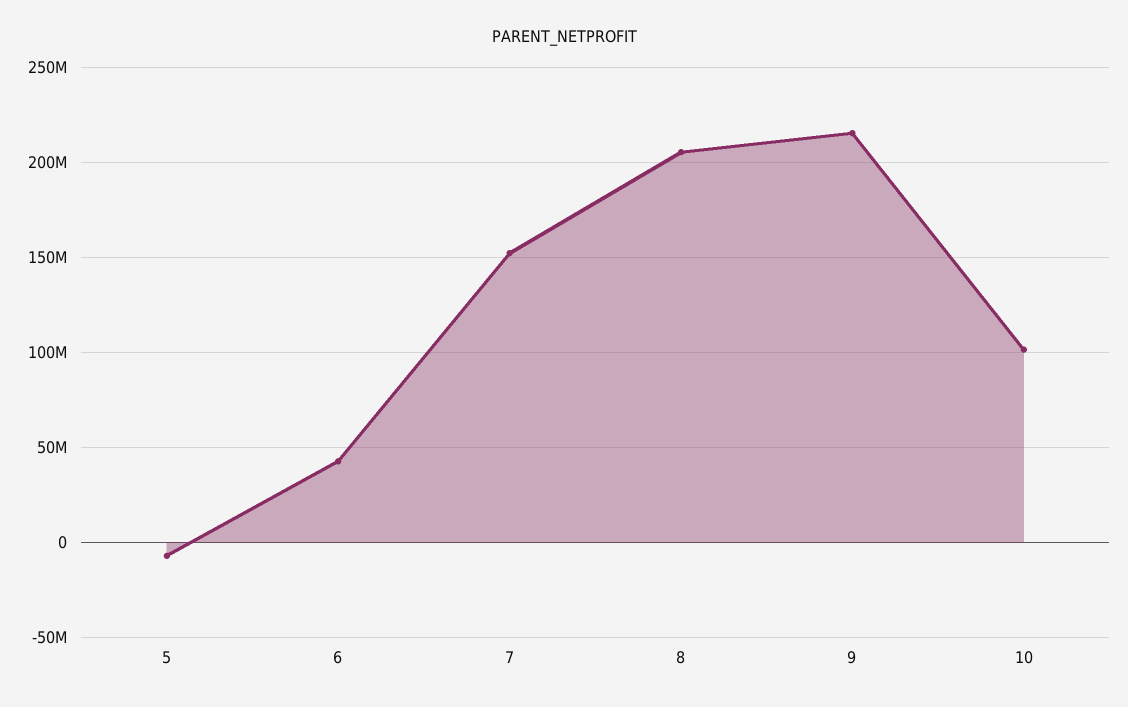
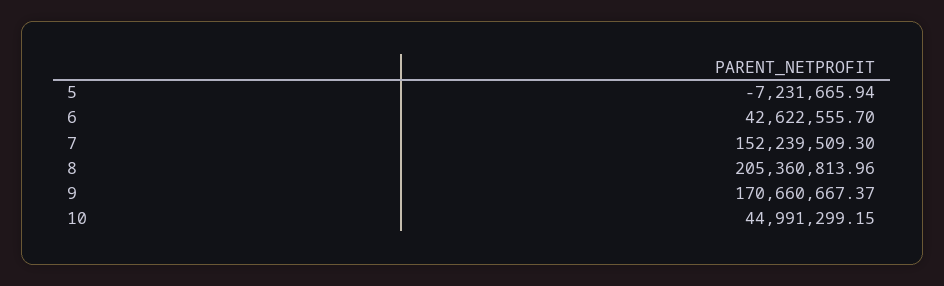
9: 215000000 -> 170660667.37
10: 100000000 -> 44991299.15

